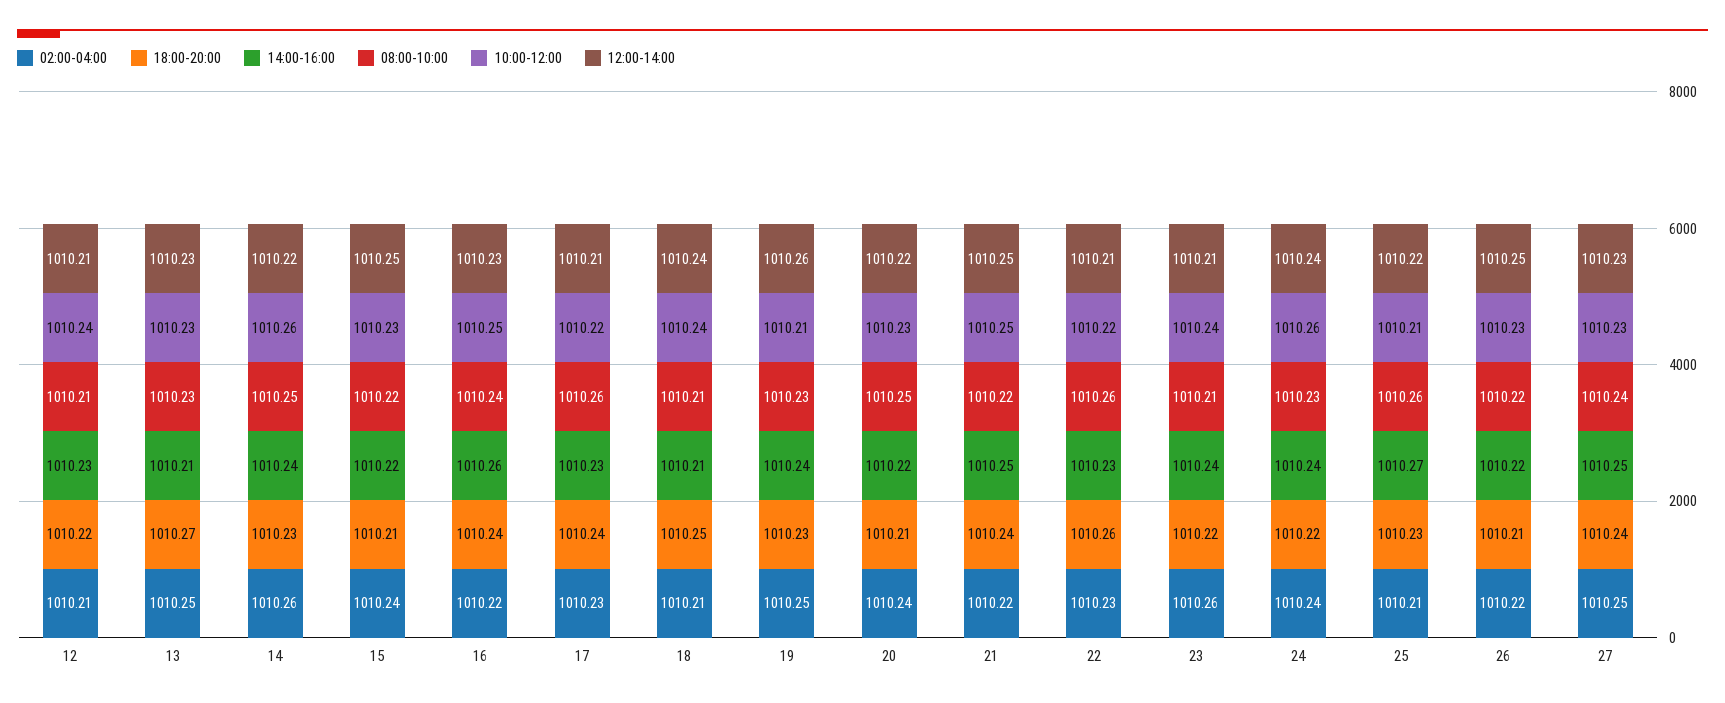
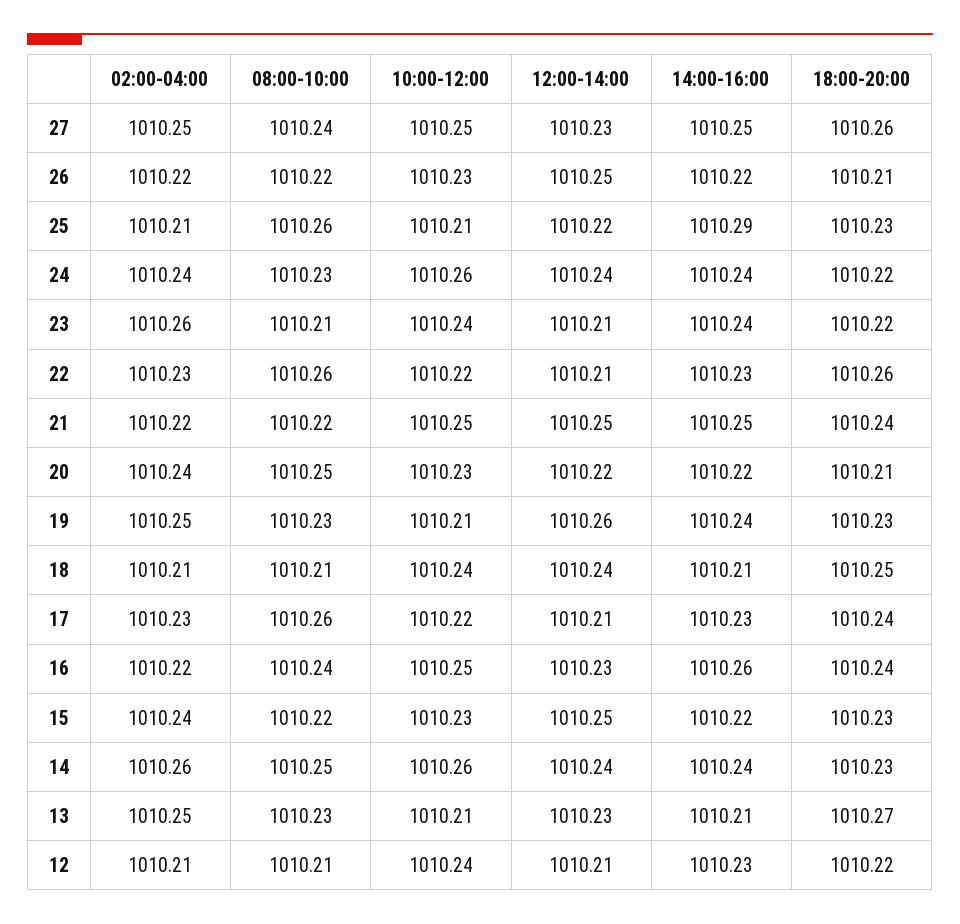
10:00-12:00, 13: 1010.23 -> 1010.21
12:00-14:00, 14: 1010.22 -> 1010.24
18:00-20:00, 15: 1010.21 -> 1010.23
14:00-16:00, 25: 1010.27 -> 1010.29
18:00-20:00, 27: 1010.24 -> 1010.26
10:00-12:00, 27: 1010.23 -> 1010.25

